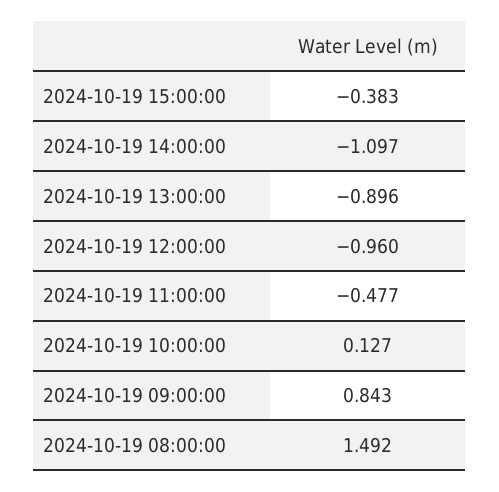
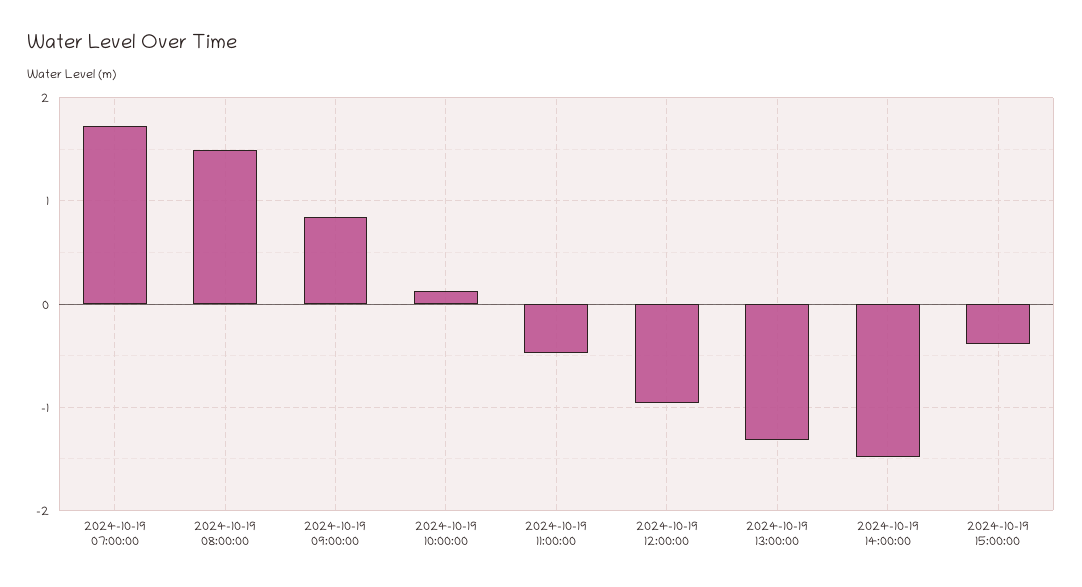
2024-10-19 14:00:00: -1.097 -> -1.5
2024-10-19 13:00:00: -0.896 -> -1.3
2024-10-19 07:00:00: none -> 1.7

